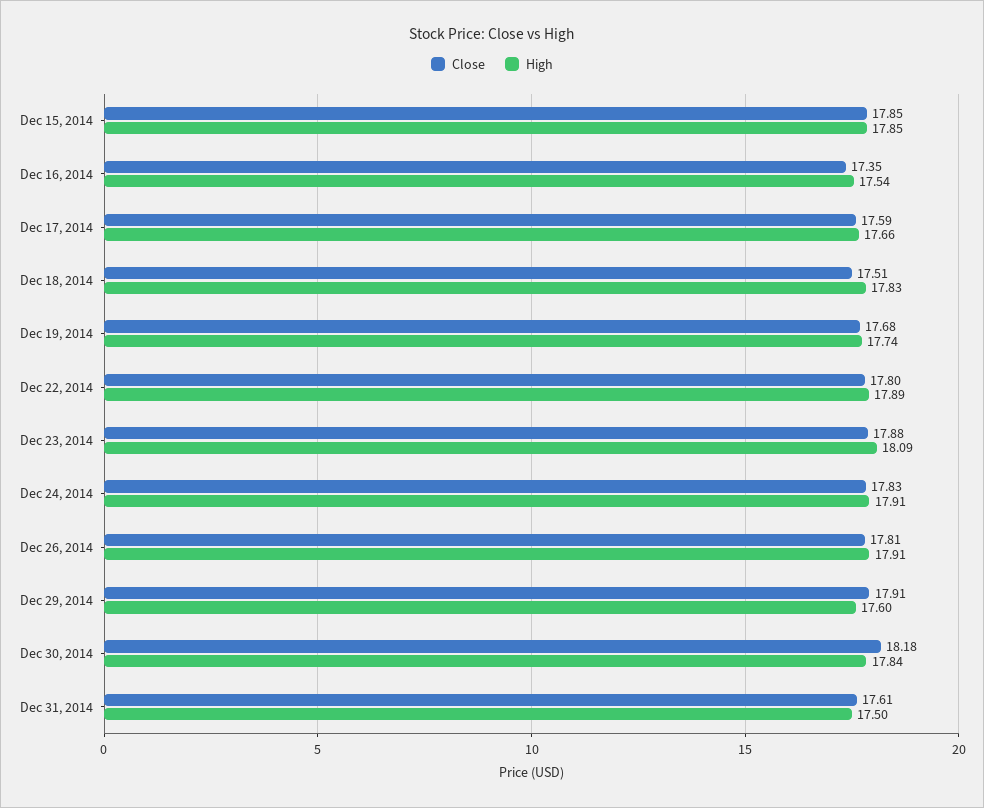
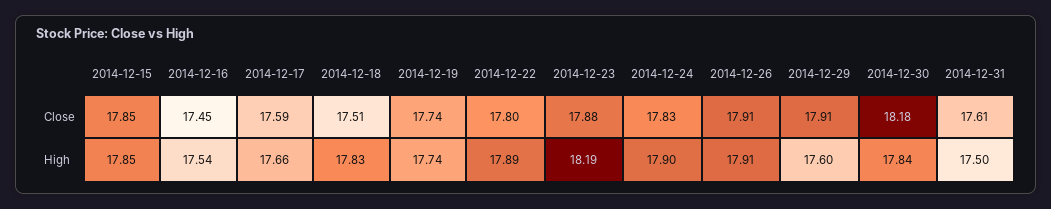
Close, Dec 16, 2014: 17.35 -> 17.45
Close, Dec 19, 2014: 17.68 -> 17.74
High, Dec 23, 2014: 18.09 -> 18.19
High, Dec 24, 2014: 17.91 -> 17.9
Close, Dec 26, 2014: 17.81 -> 17.91

